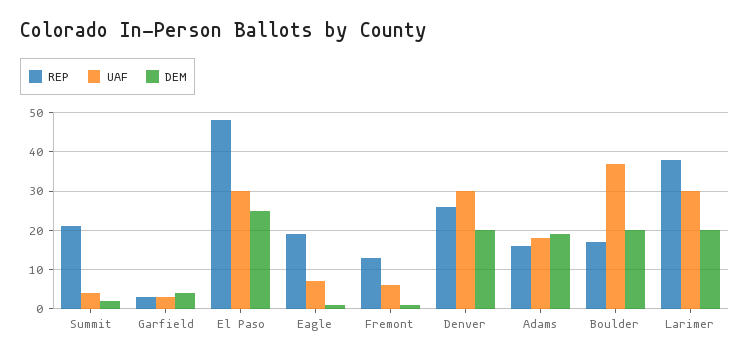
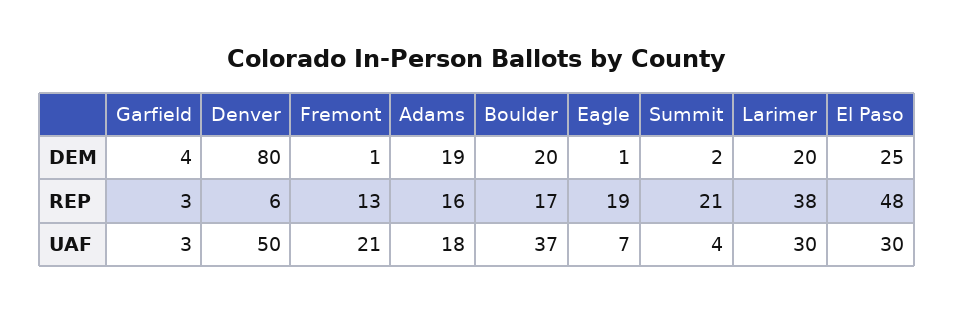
UAF, Fremont: 5 -> 21
REP, Denver: 25 -> 6
UAF, Denver: 30 -> 50
DEM, Denver: 20 -> 80

